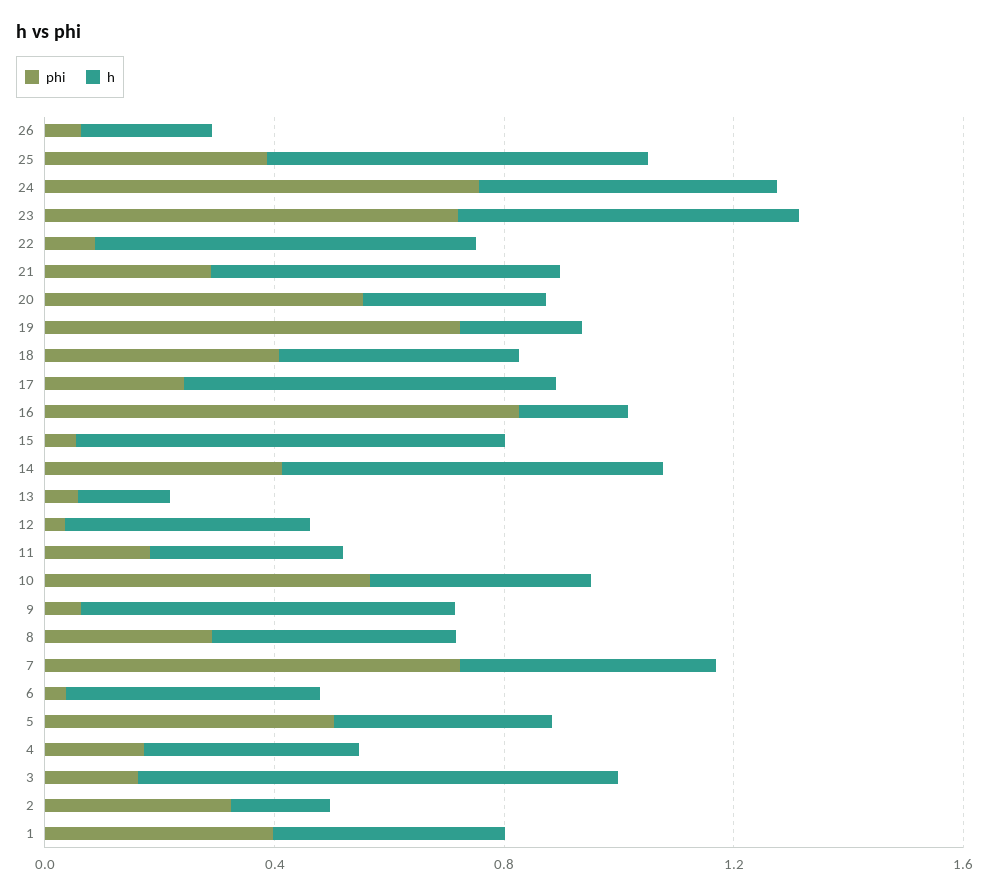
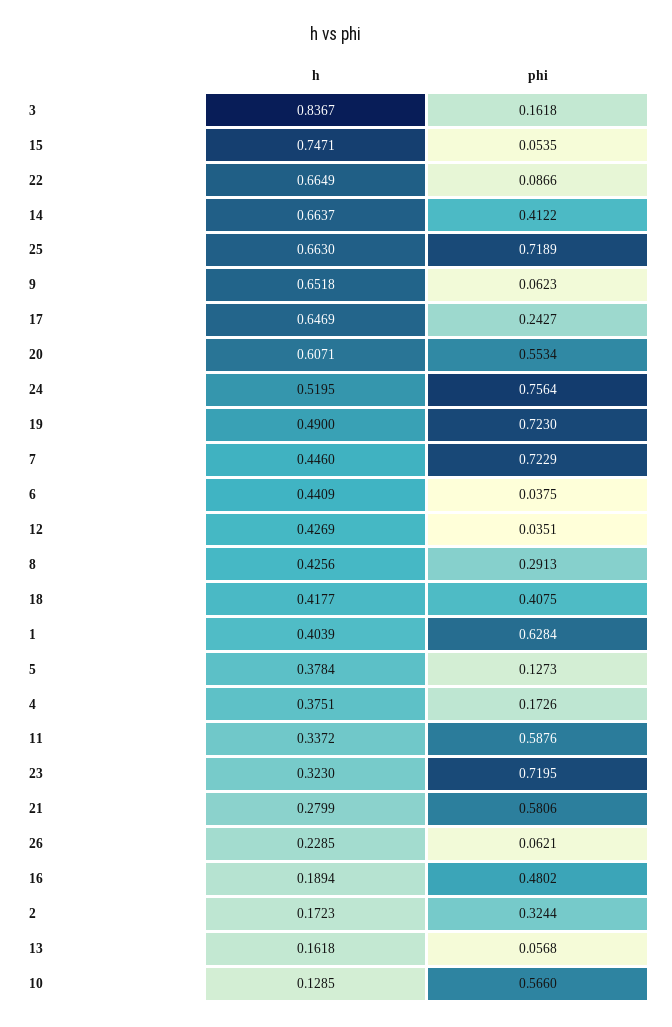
phi, 25: 0.4 -> 0.7189
h, 23: 0.6 -> 0.323
phi, 21: 0.3 -> 0.5806
h, 21: 0.6 -> 0.2799
h, 20: 0.3 -> 0.6071
h, 19: 0.2 -> 0.49
phi, 16: 0.8 -> 0.4802
phi, 11: 0.2 -> 0.5876
h, 10: 0.4 -> 0.1285
phi, 5: 0.5 -> 0.1273
phi, 1: 0.4 -> 0.6284

